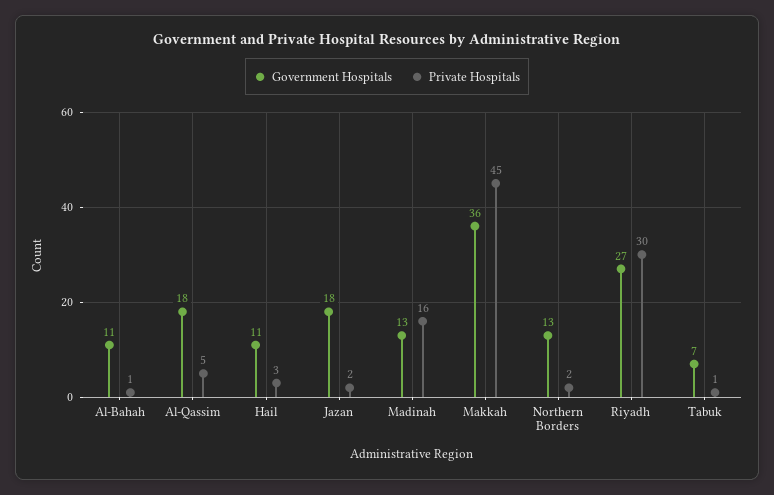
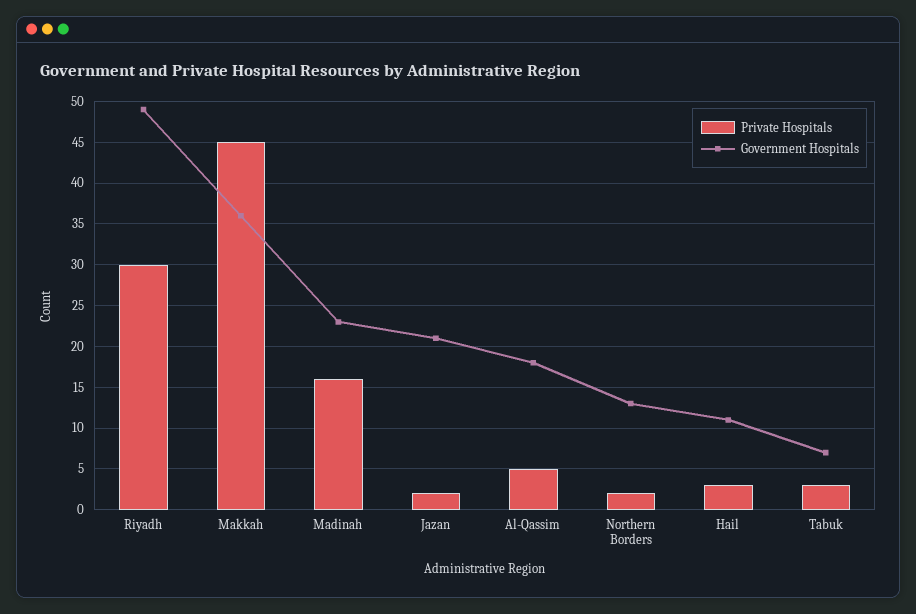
Government Hospitals, Al-Bahah: 11 -> none
Private Hospitals, Al-Bahah: 1 -> none
Government Hospitals, Jazan: 18 -> 21
Government Hospitals, Madinah: 13 -> 23
Government Hospitals, Riyadh: 27 -> 49
Private Hospitals, Tabuk: 1 -> 3

